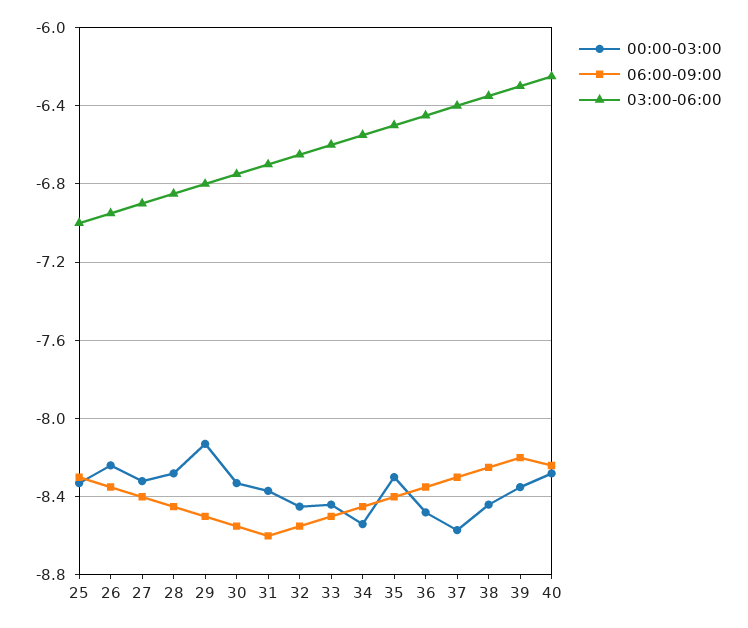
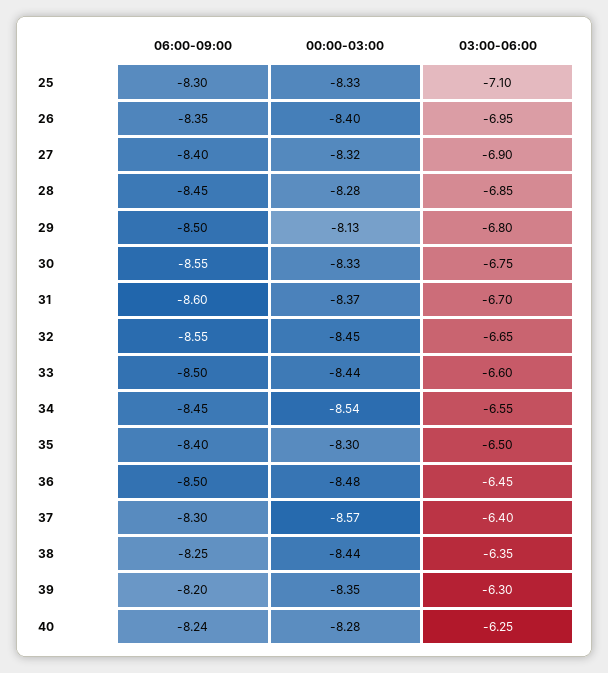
03:00-06:00, 25: -7 -> -7.1
00:00-03:00, 26: -8.25 -> -8.4
06:00-09:00, 36: -8.35 -> -8.5

